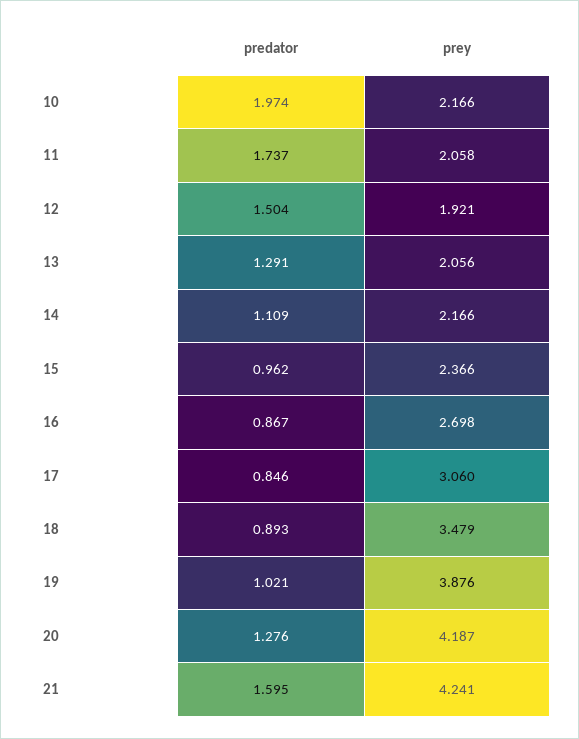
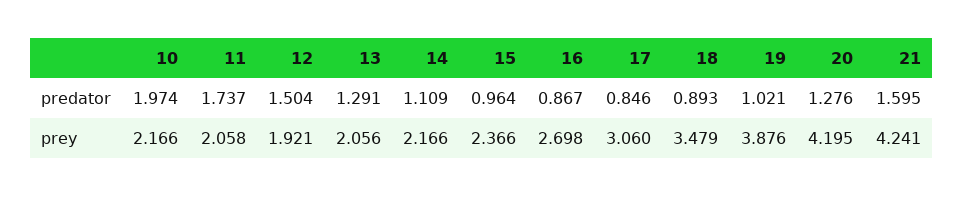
predator, 15: 0.962 -> 0.964
prey, 20: 4.187 -> 4.195

